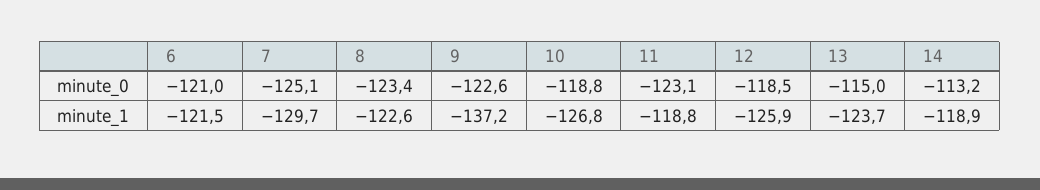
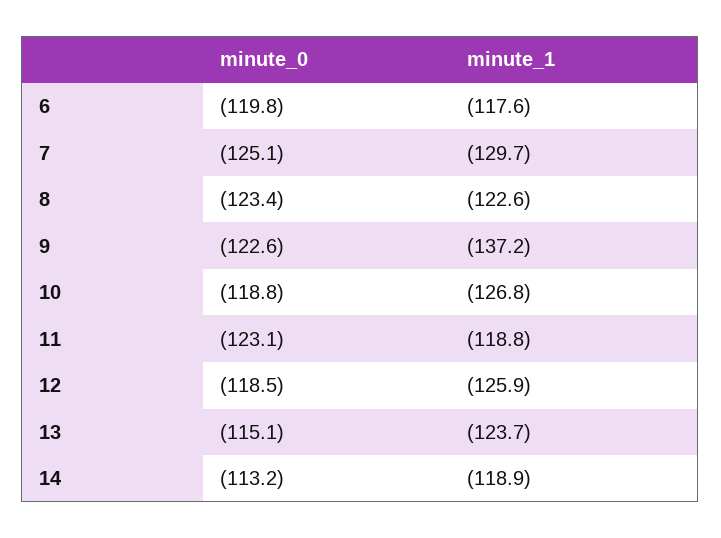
6, minute_0: -121 -> -119.8
13, minute_0: -115 -> -115.1
6, minute_1: -121.5 -> -117.6

